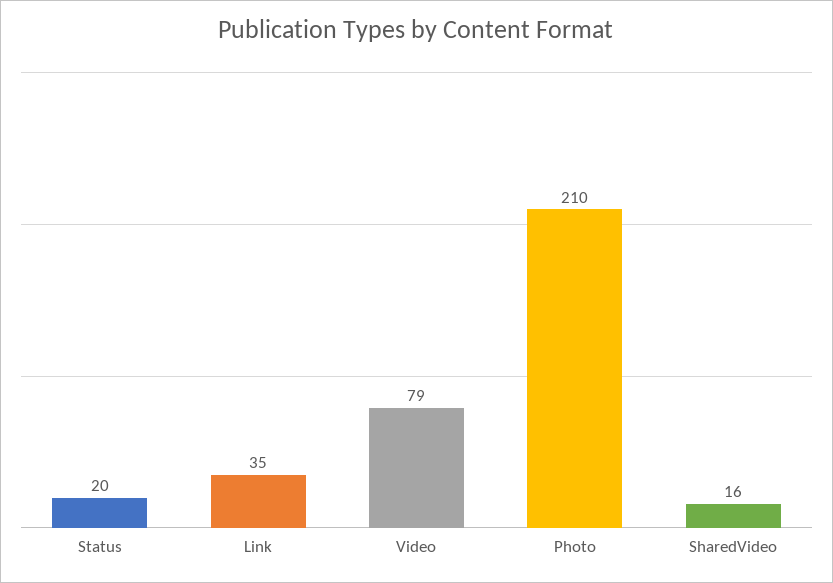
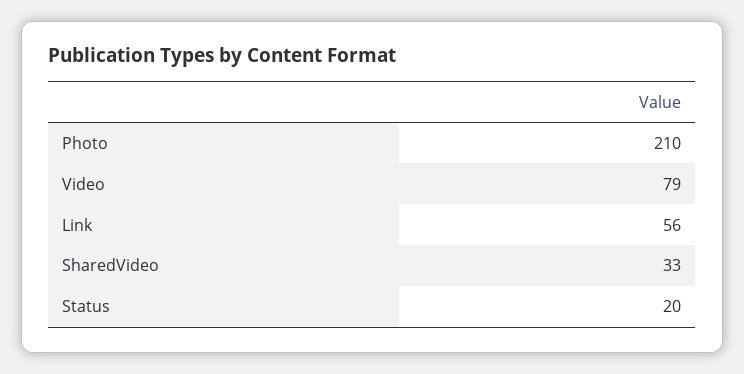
Link: 35 -> 56
SharedVideo: 16 -> 33

